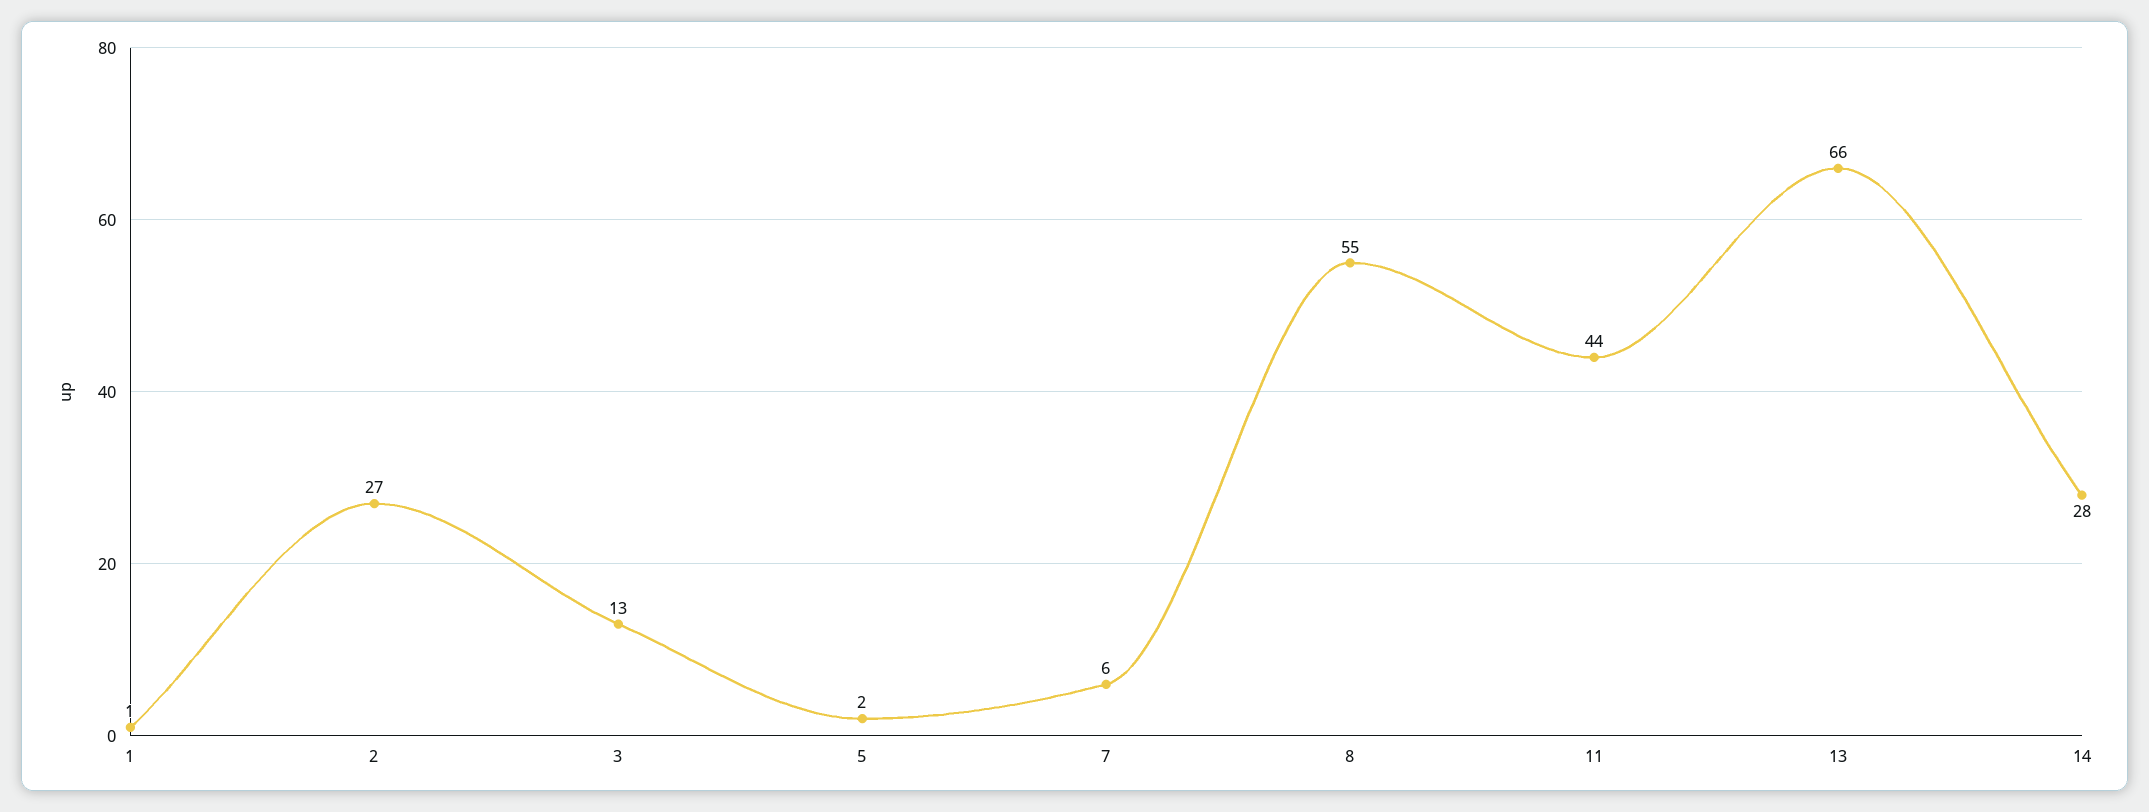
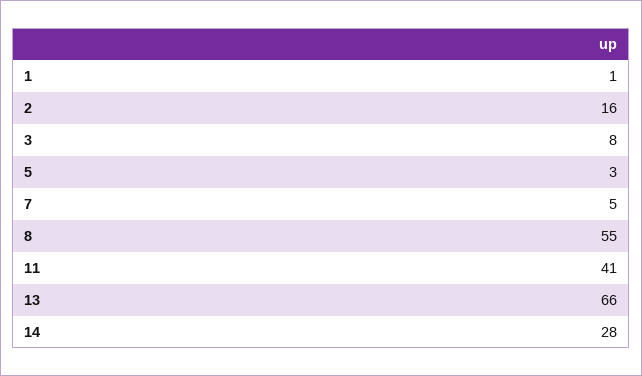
2: 27 -> 16
3: 13 -> 8
5: 2 -> 3
7: 6 -> 5
11: 44 -> 41

